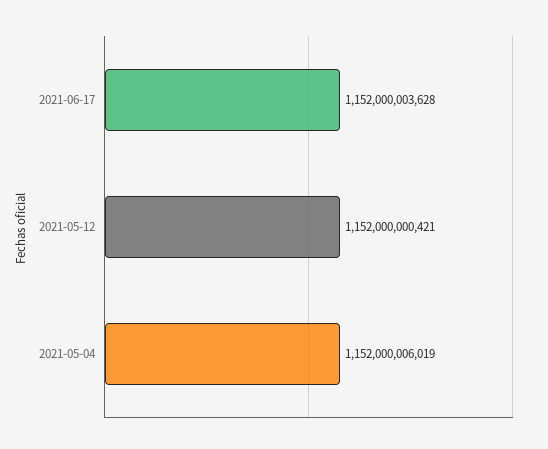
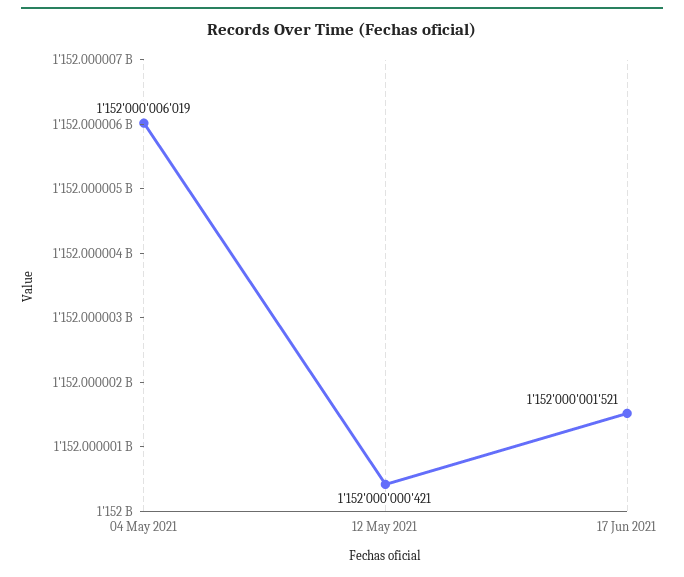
2021-06-17: 1152000003628 -> 1152000001521

